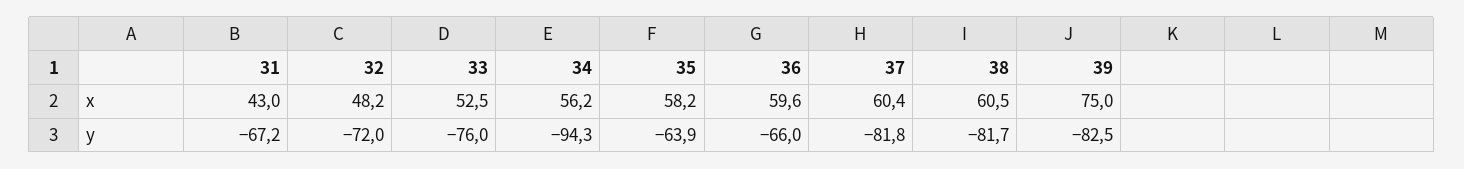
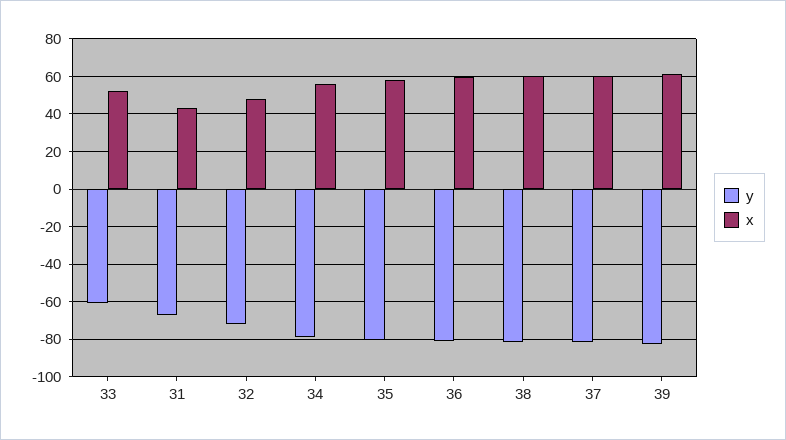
x, 39: 75 -> 60
y, 33: -76 -> -60
y, 34: -94.3 -> -80
y, 35: -63.9 -> -80
y, 36: -66 -> -80

